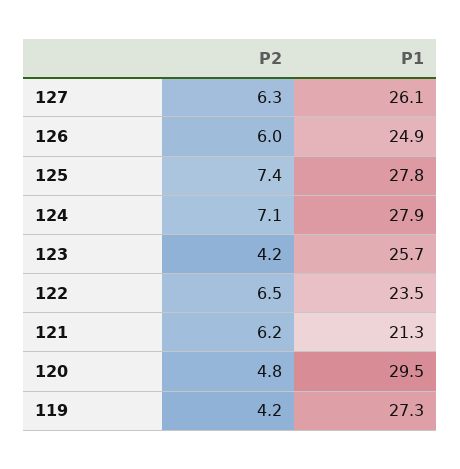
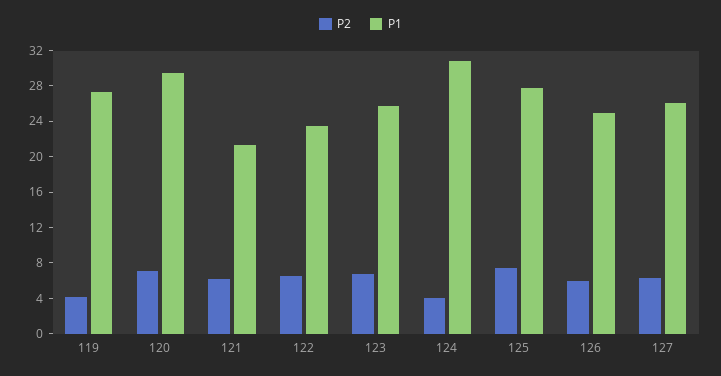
P2, 124: 7.1 -> 4
P1, 124: 27.9 -> 31
P2, 123: 4.2 -> 7
P2, 120: 4.8 -> 7

